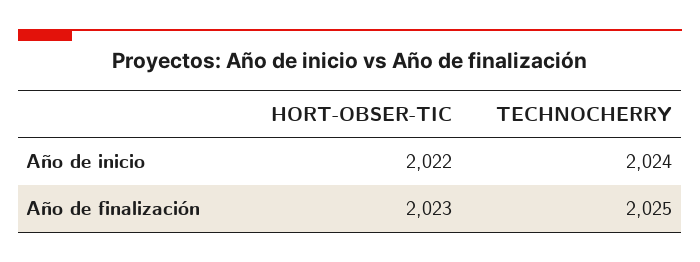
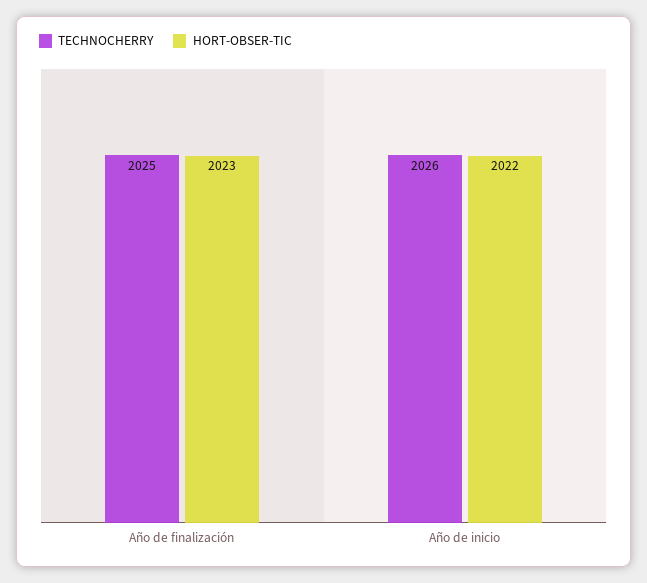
TECHNOCHERRY, Año de inicio: 2024 -> 2026

